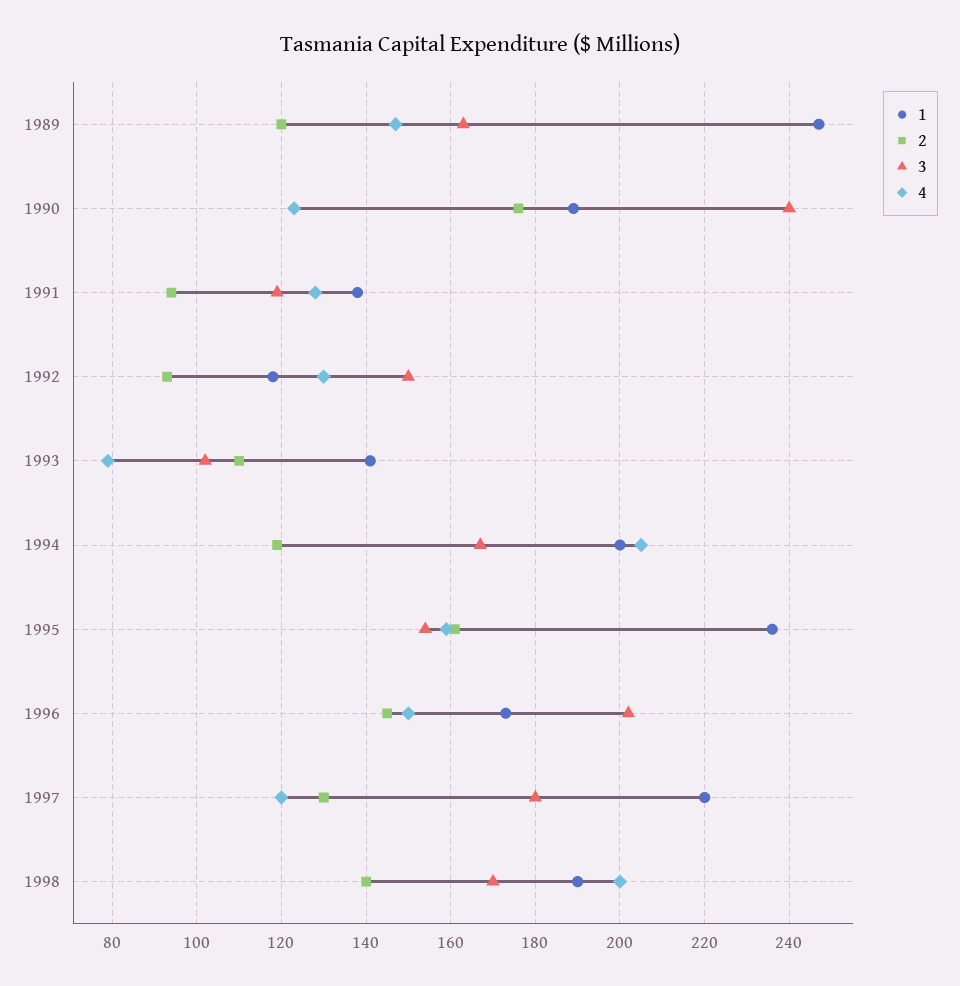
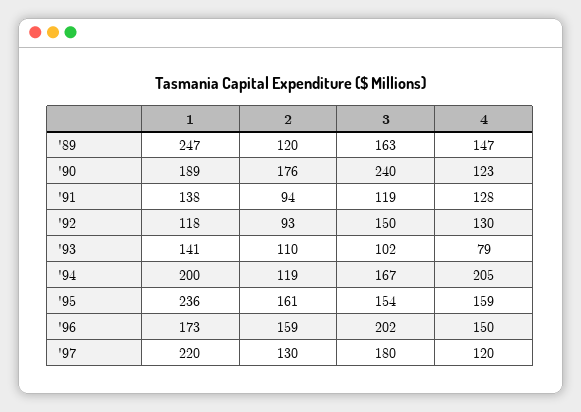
2, 1996: 145 -> 159
1, 1998: 190 -> none
2, 1998: 140 -> none
3, 1998: 170 -> none
4, 1998: 200 -> none

